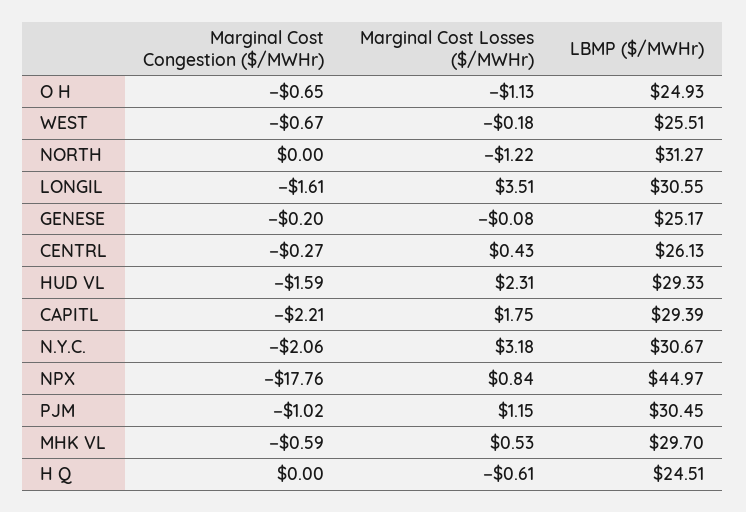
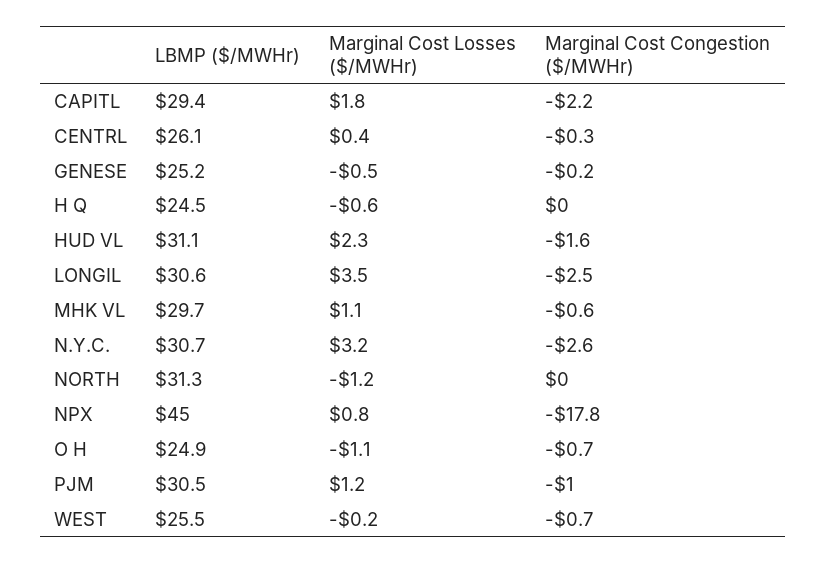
Marginal Cost Congestion ($/MWHr), LONGIL: -1.61 -> -2.5
Marginal Cost Losses ($/MWHr), GENESE: -0.08 -> -0.5
LBMP ($/MWHr), HUD VL: 29.33 -> 31.1
Marginal Cost Congestion ($/MWHr), N.Y.C.: -2.06 -> -2.6
Marginal Cost Losses ($/MWHr), MHK VL: 0.53 -> 1.1

